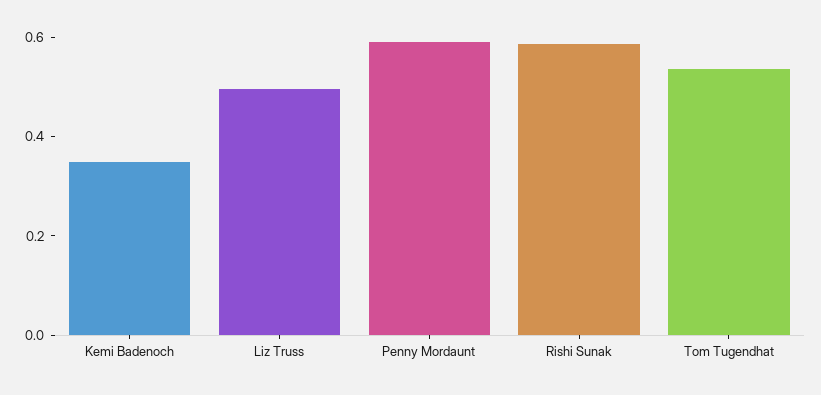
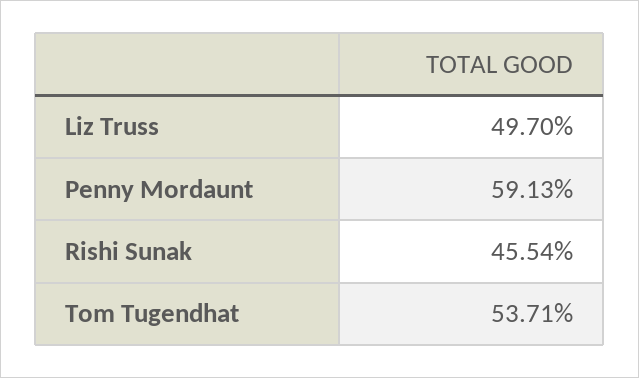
Kemi Badenoch: 0.35 -> none
Rishi Sunak: 0.6 -> 0.4554

